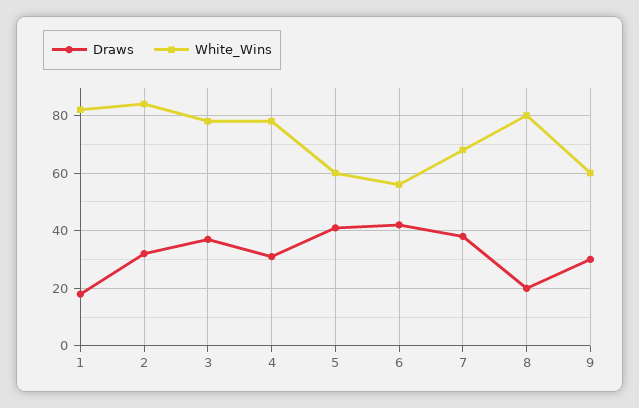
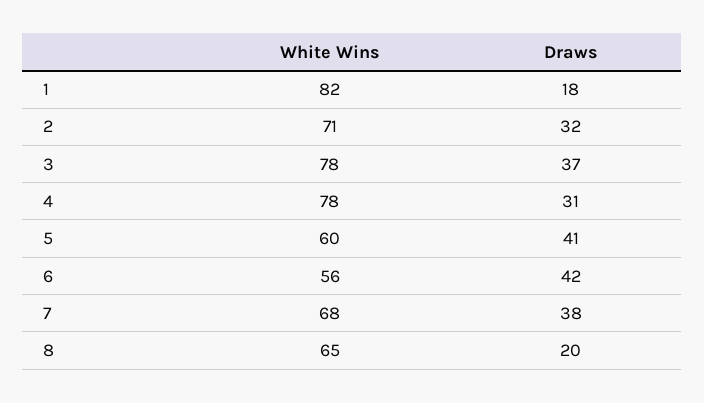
White_Wins, 2: 85 -> 71
White_Wins, 8: 80 -> 65
Draws, 9: 30 -> none
White_Wins, 9: 60 -> none

